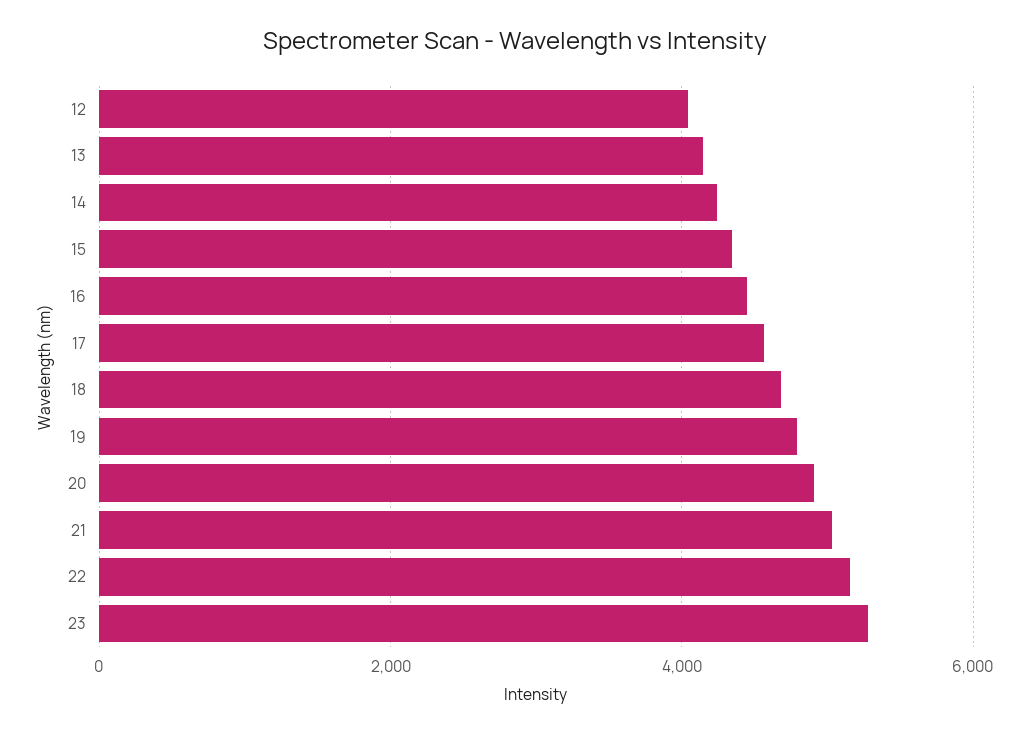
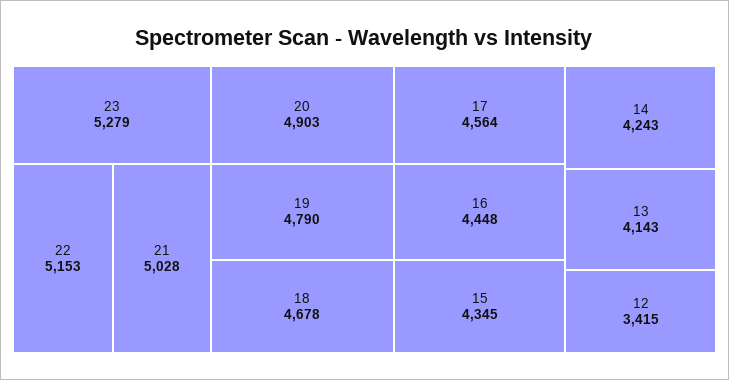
12: 4000 -> 3415

